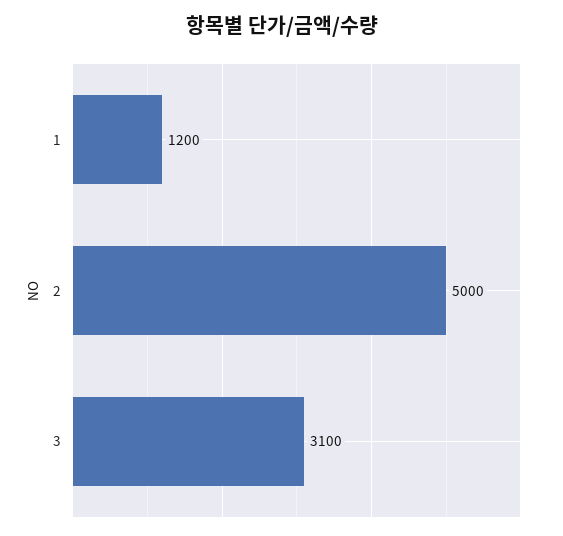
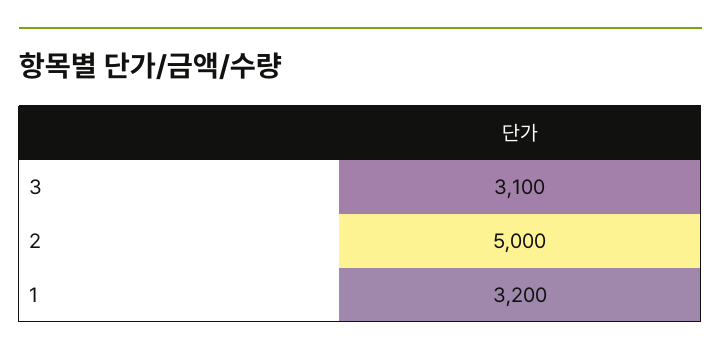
1: 1200 -> 3200

